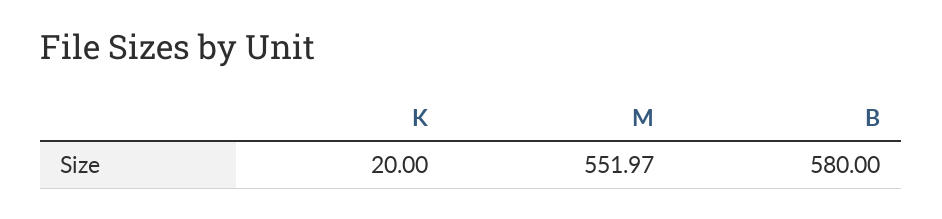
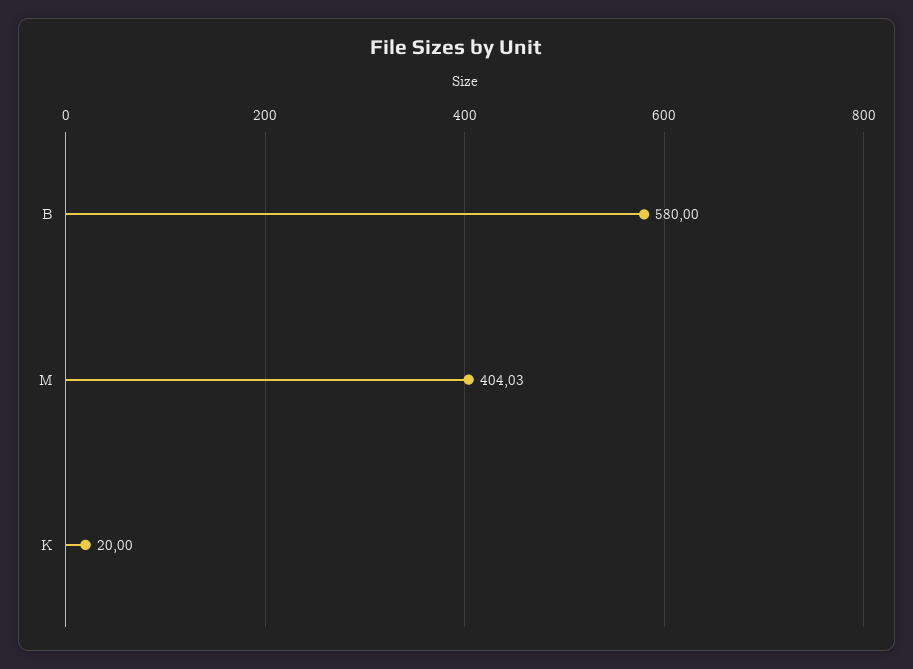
M: 551.97 -> 404.03

